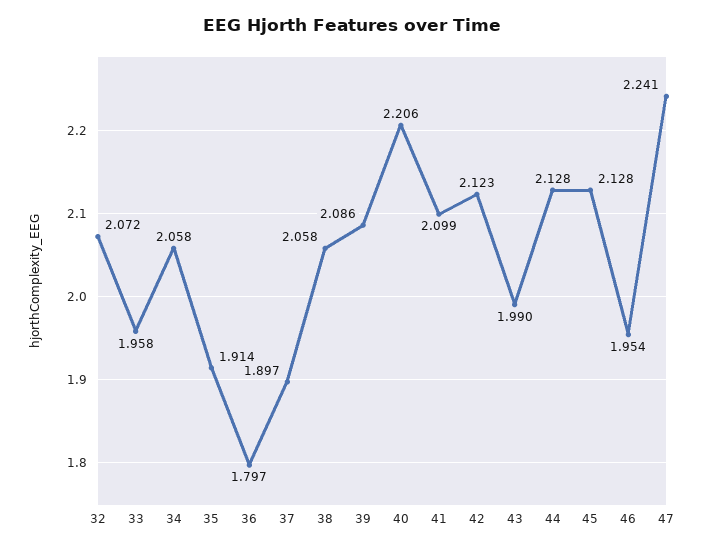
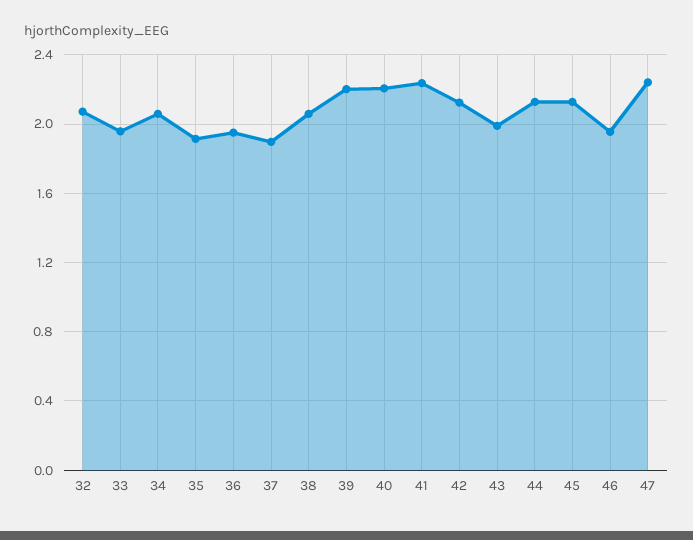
36: 1.797 -> 1.95
39: 2.086 -> 2.2
41: 2.099 -> 2.25

